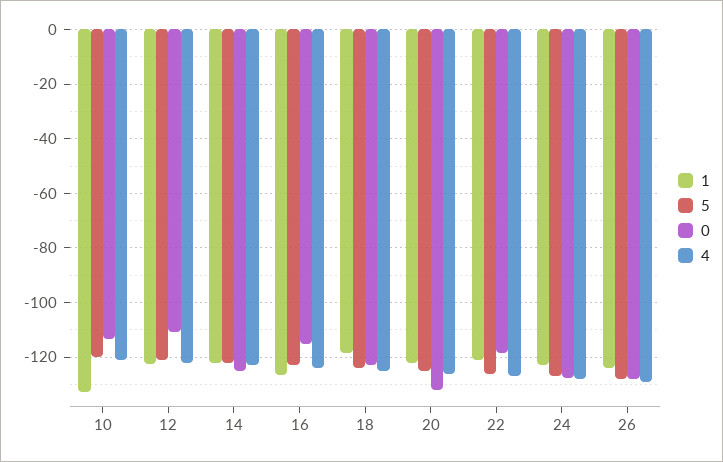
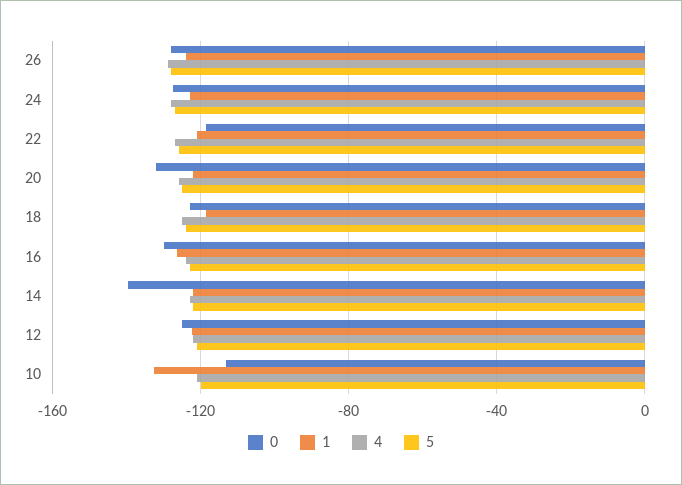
0, 12: -110 -> -125
0, 14: -125 -> -140
0, 16: -115 -> -130

